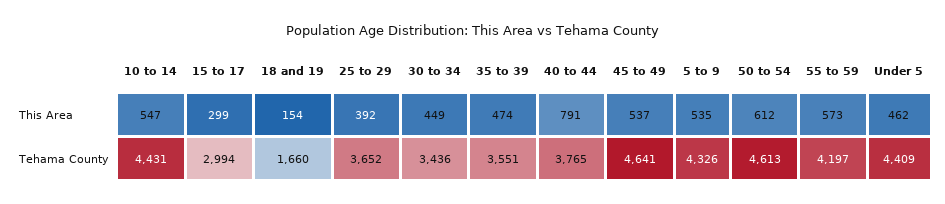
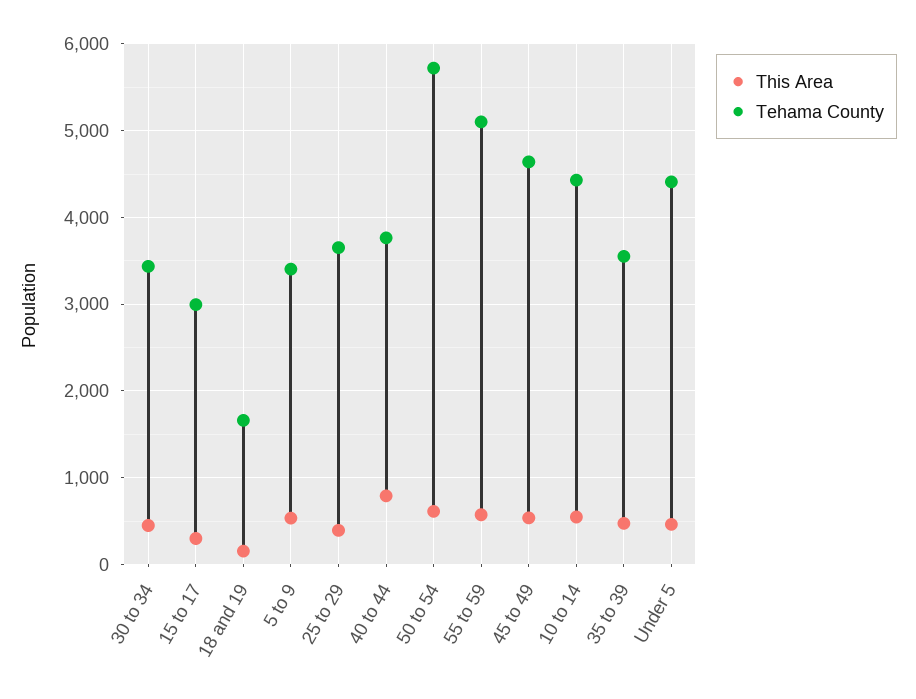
Tehama County, 5 to 9: 4326 -> 3400
Tehama County, 50 to 54: 4613 -> 5700
Tehama County, 55 to 59: 4197 -> 5100

